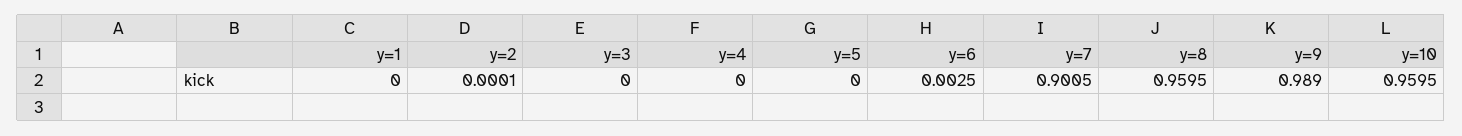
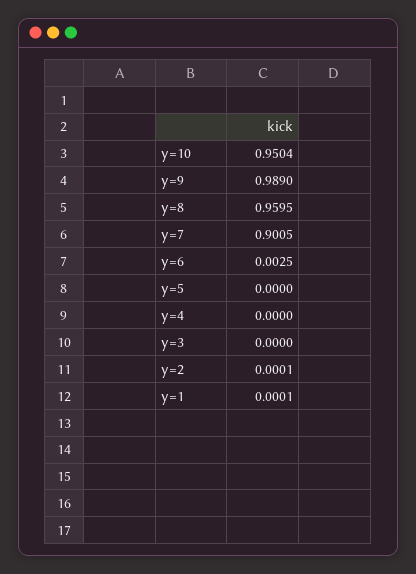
y=1: 0 -> 0.0001
y=10: 0.9595 -> 0.9504

